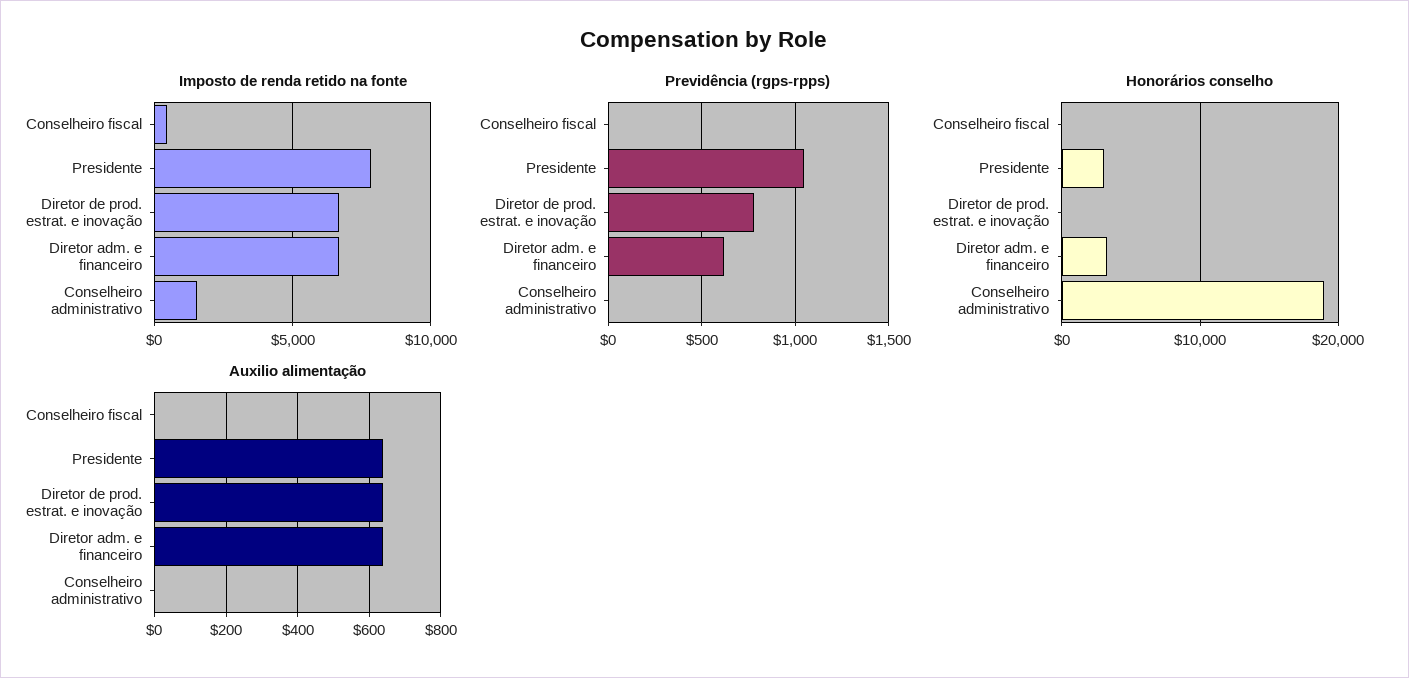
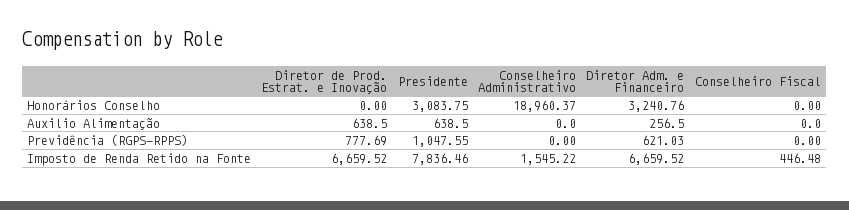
Auxilio alimentação, Diretor adm. e financeiro: 640 -> 256.5

